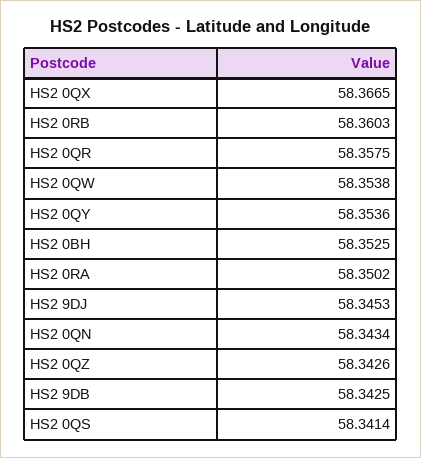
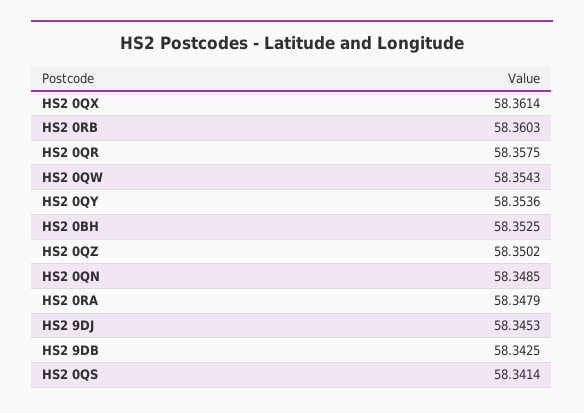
HS2 0QX: 58.3665 -> 58.3614
HS2 0QW: 58.3538 -> 58.3543
HS2 0RA: 58.3502 -> 58.3479
HS2 0QN: 58.3434 -> 58.3485
HS2 0QZ: 58.3426 -> 58.3502

